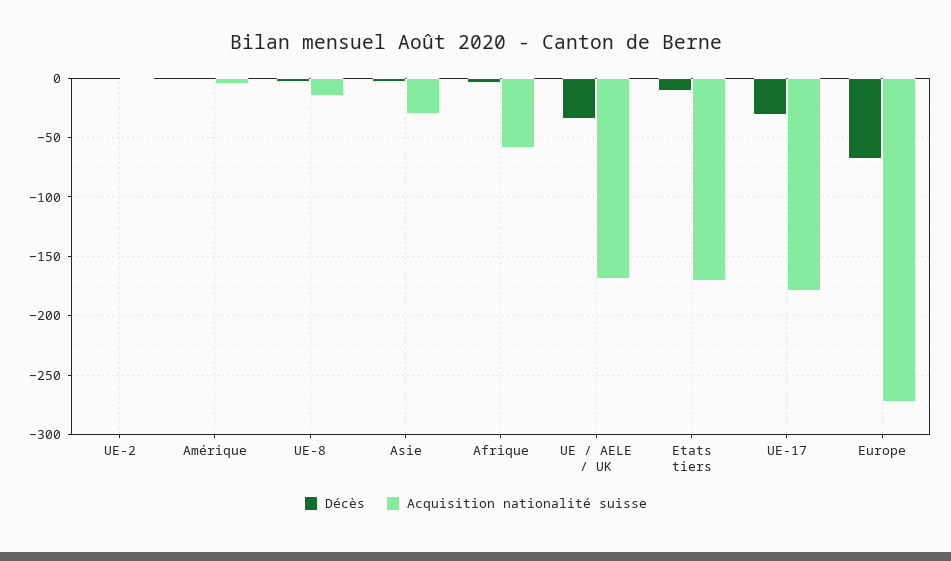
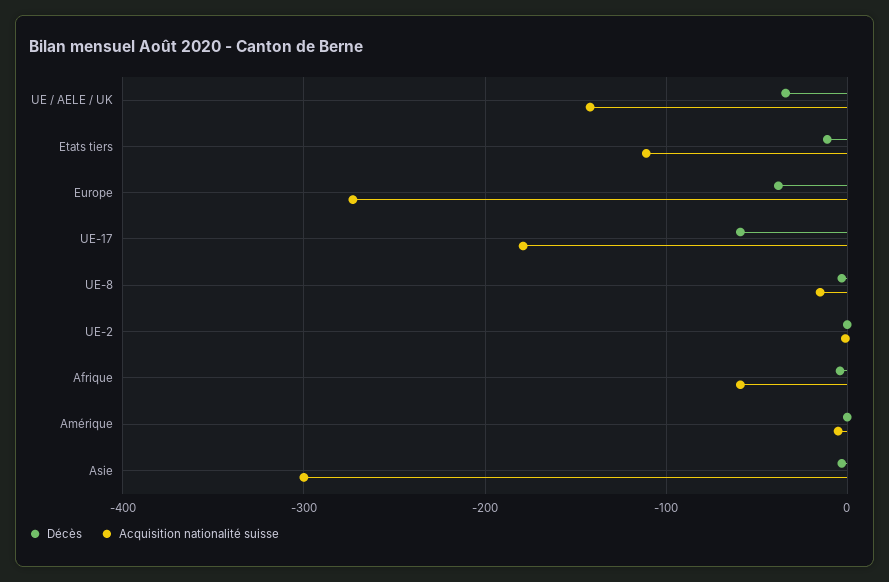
Acquisition nationalité suisse, Asie: -30 -> -300
Acquisition nationalité suisse, UE / AELE / UK: -170 -> -140
Acquisition nationalité suisse, Etats tiers: -170 -> -110
Décès, UE-17: -30 -> -60
Décès, Europe: -70 -> -40

